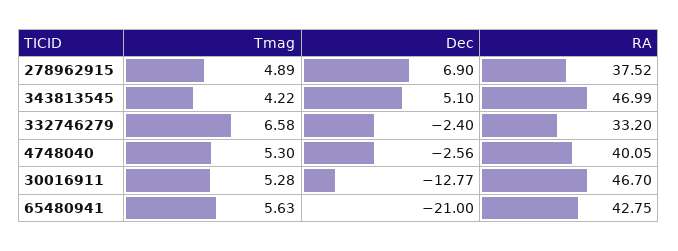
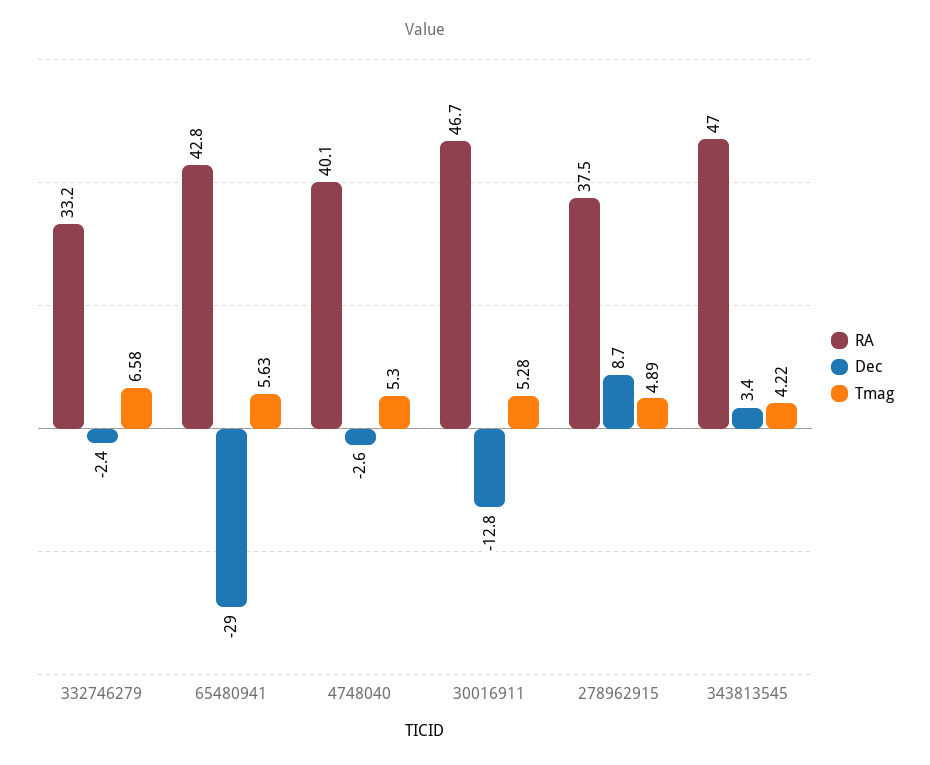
Dec, 278962915: 6.9 -> 8.7
Dec, 343813545: 5.1 -> 3.4
Dec, 65480941: -21 -> -29

